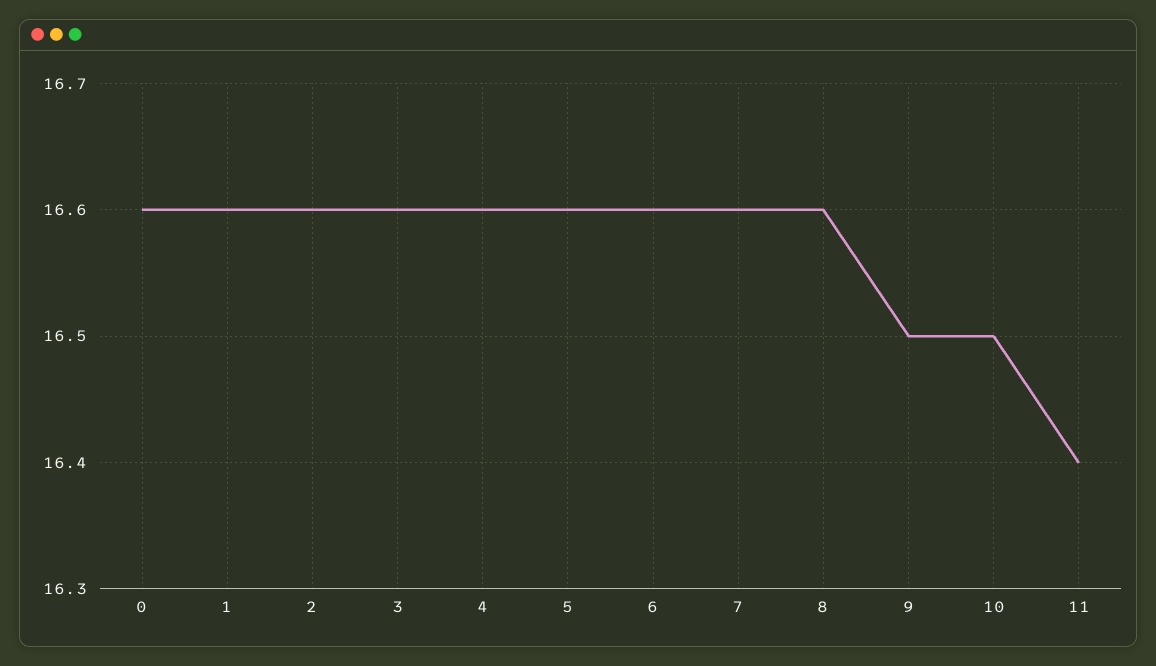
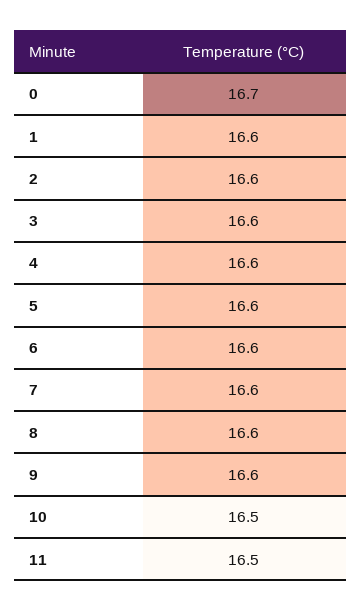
0: 16.6 -> 16.7
9: 16.5 -> 16.6
11: 16.4 -> 16.5

